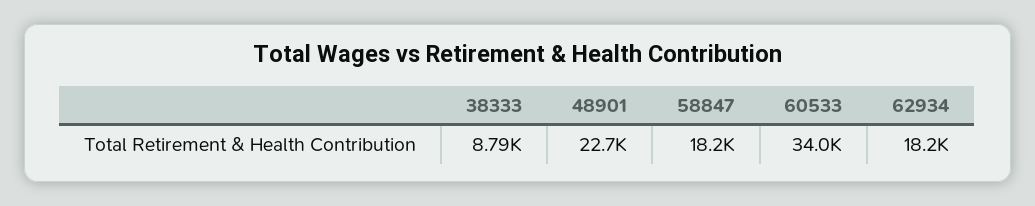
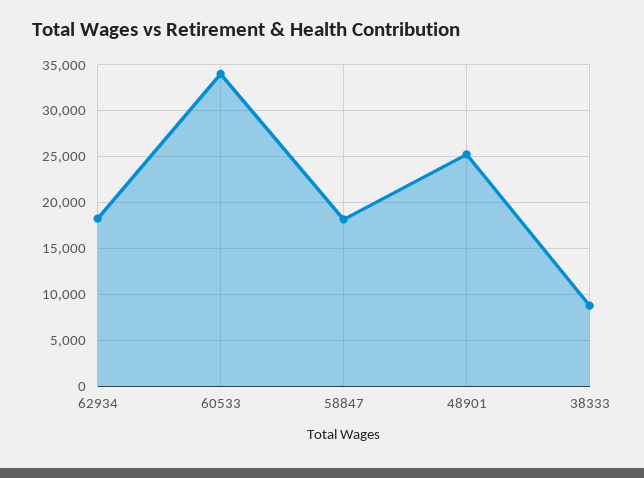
48901: 22700 -> 25000

